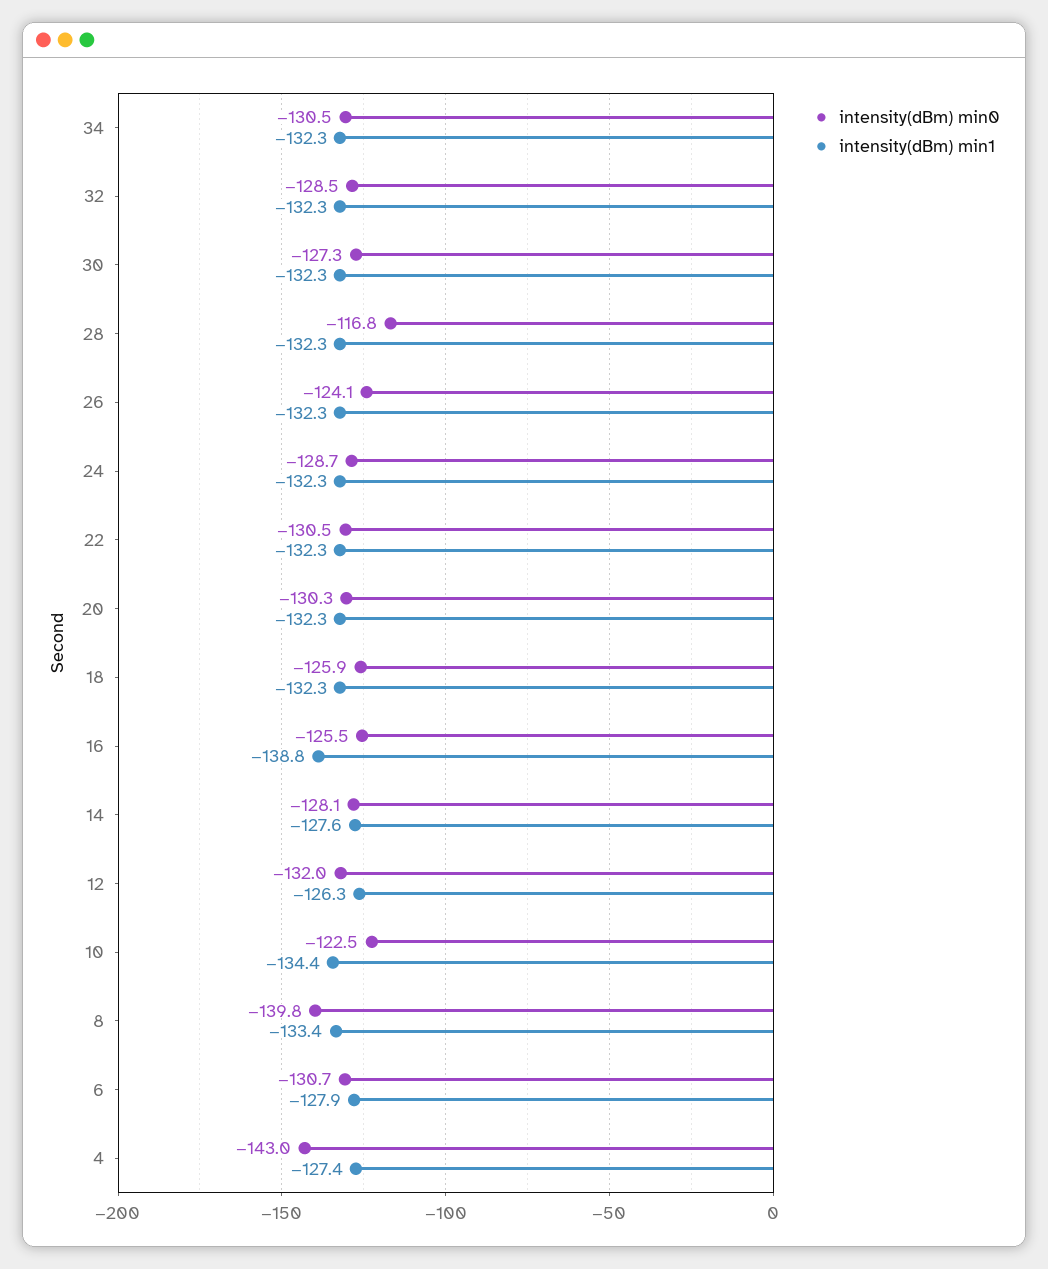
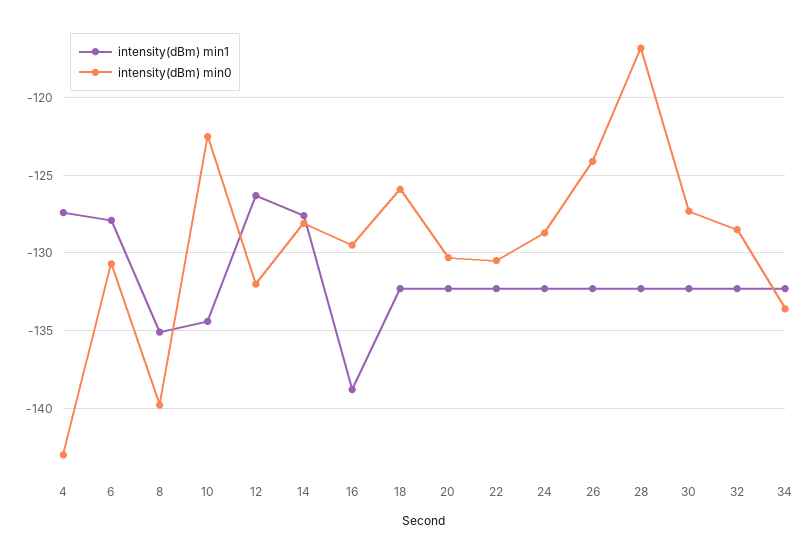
intensity(dBm) min0, 34: -130.5 -> -133.5
intensity(dBm) min0, 16: -125.5 -> -129.5
intensity(dBm) min1, 8: -133.4 -> -135

